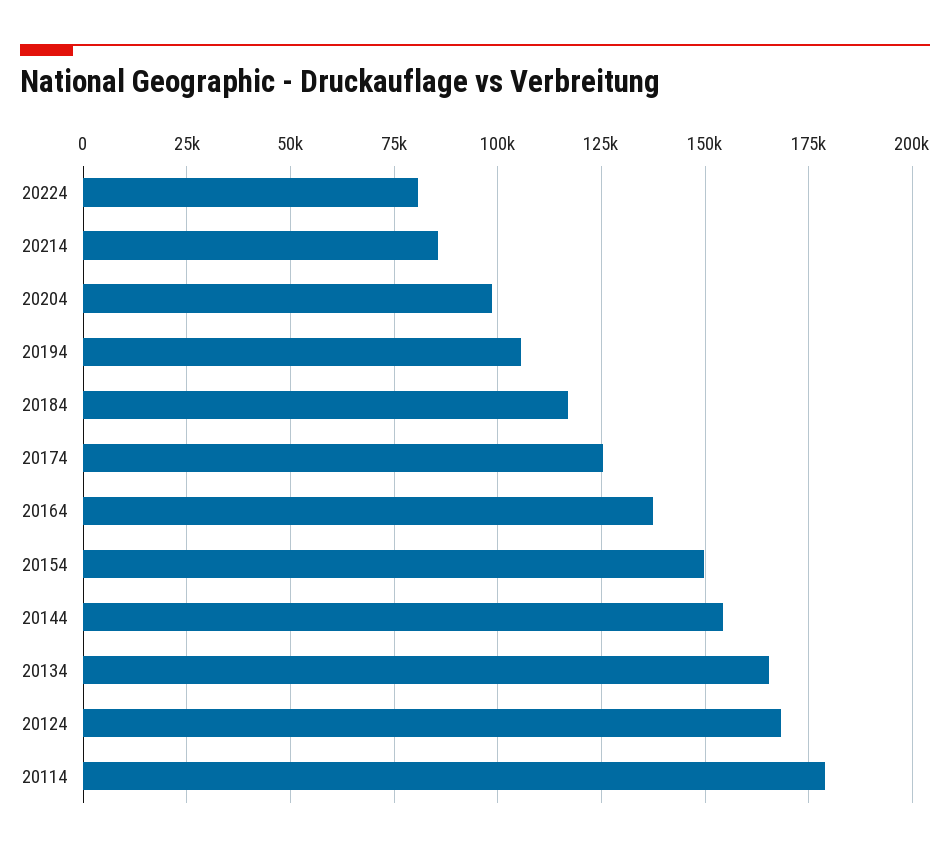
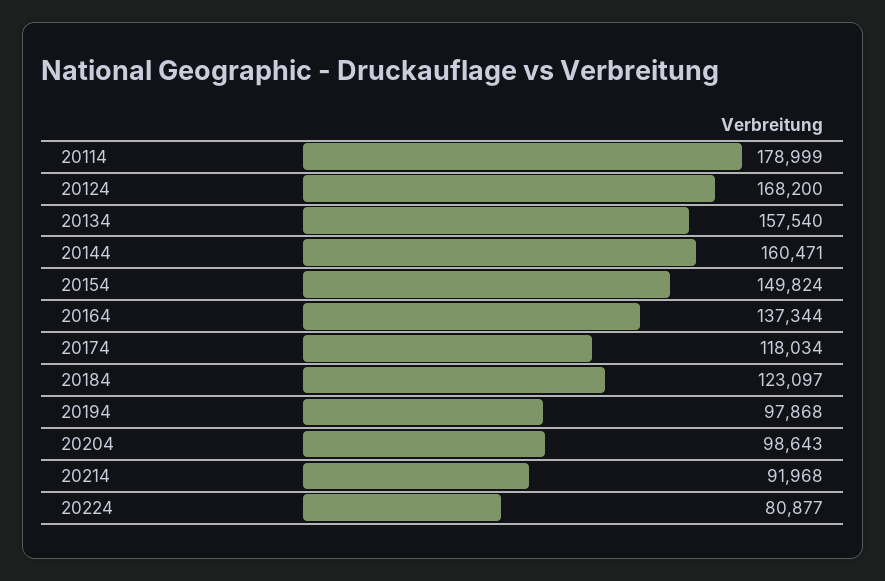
20214: 85000 -> 91968
20194: 105000 -> 97868
20184: 117500 -> 123097
20174: 125000 -> 118034
20144: 155000 -> 160471
20134: 165000 -> 157540

